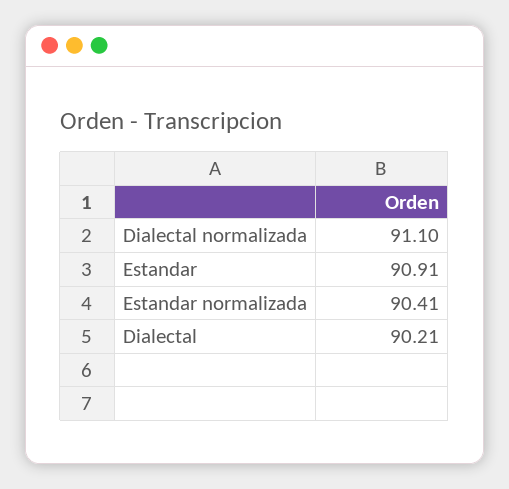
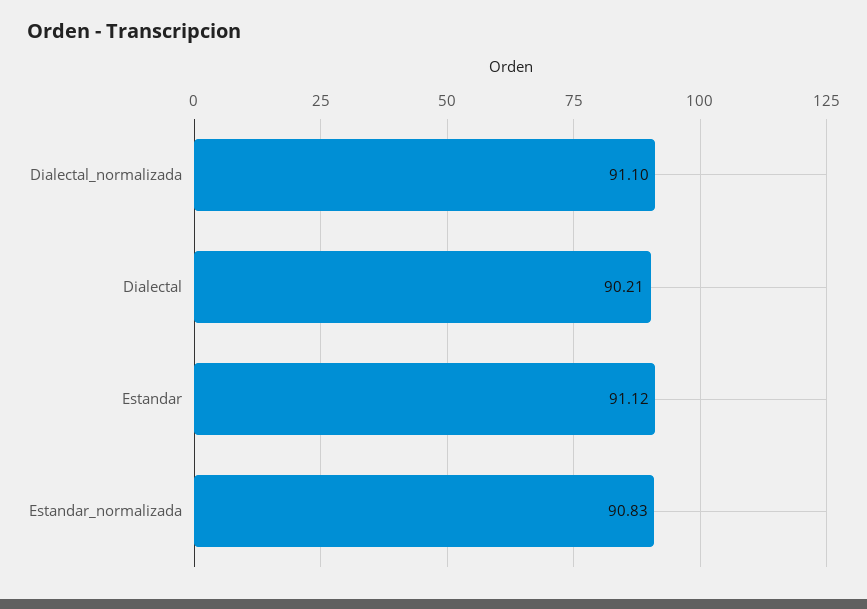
Estandar: 90.91 -> 91.12
Estandar normalizada: 90.41 -> 90.83

